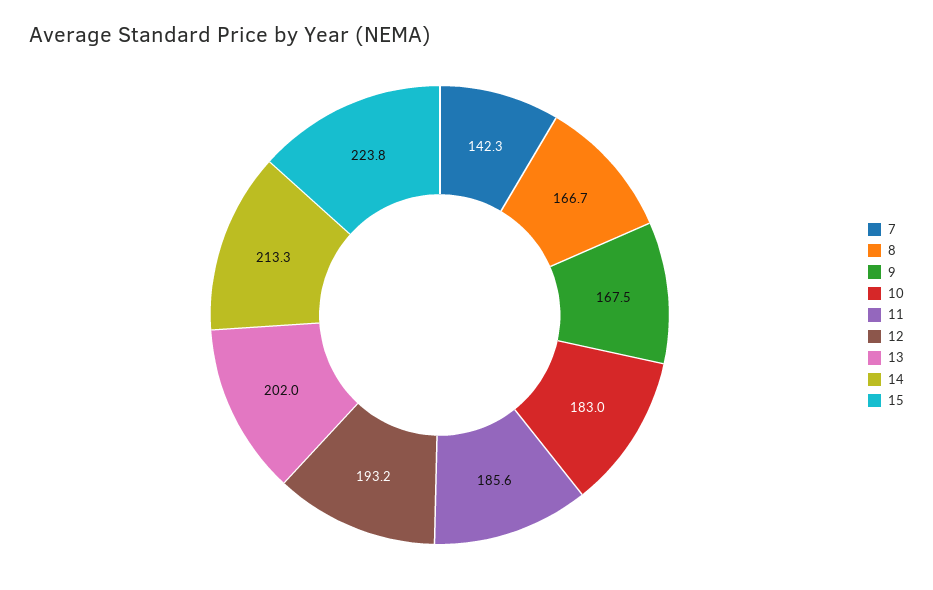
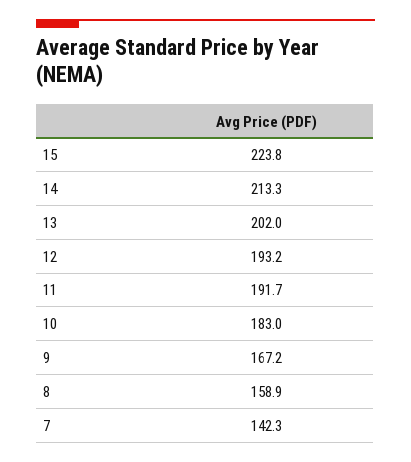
8: 166.7 -> 158.9
9: 167.5 -> 167.2
11: 185.6 -> 191.7

